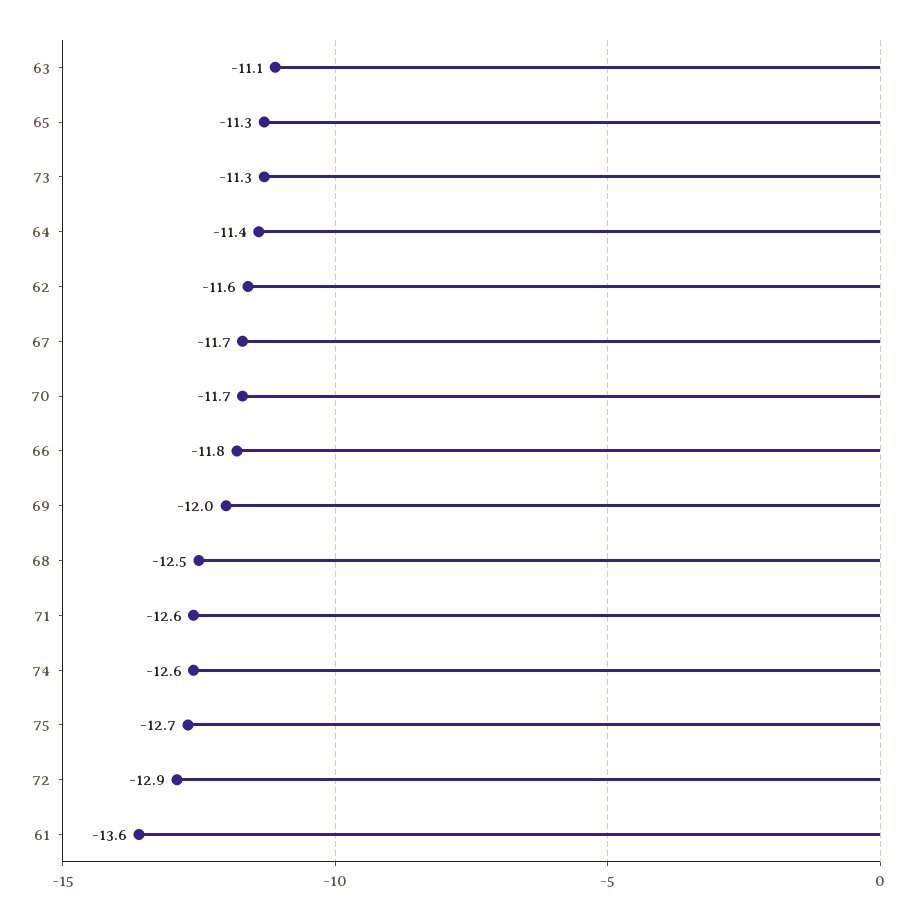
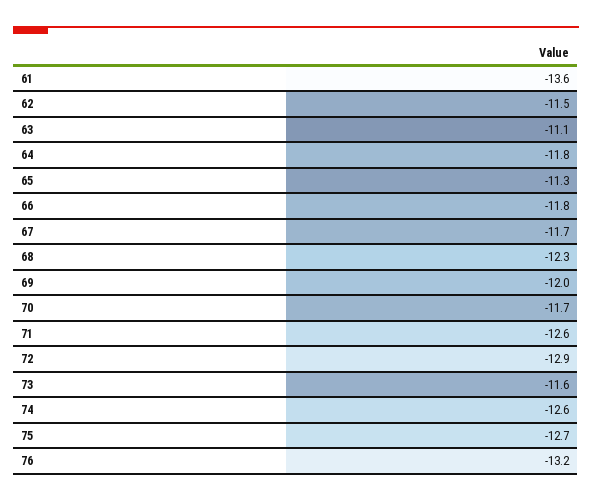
73: -11.3 -> -11.6
64: -11.4 -> -11.8
62: -11.6 -> -11.5
68: -12.5 -> -12.3
76: none -> -13.2

